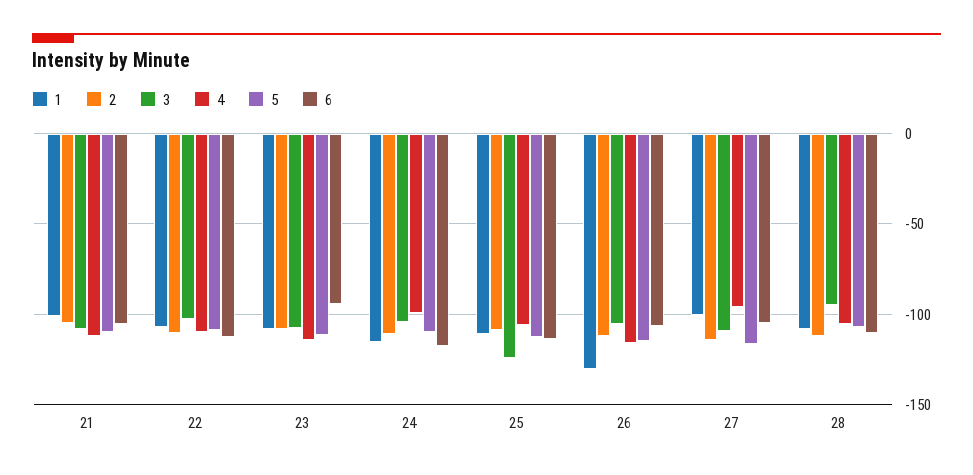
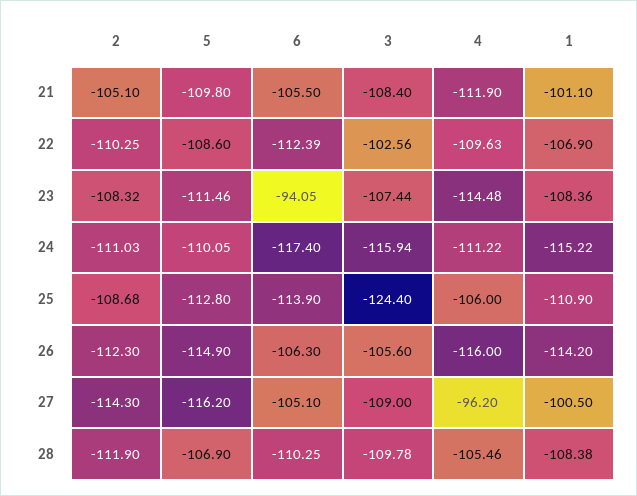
3, 24: -105 -> -115.94
4, 24: -100 -> -111.22
1, 26: -130 -> -114.2
3, 28: -95 -> -109.78

